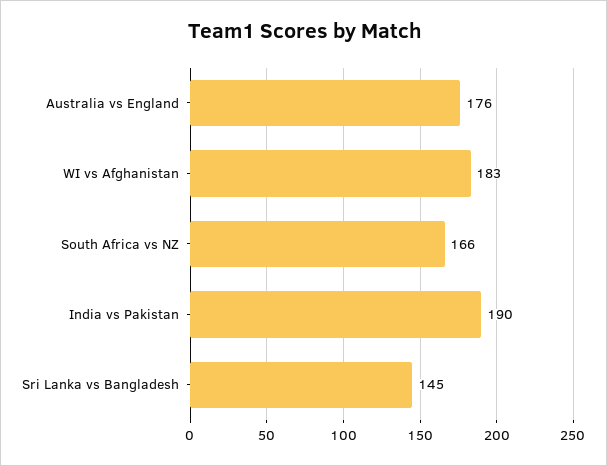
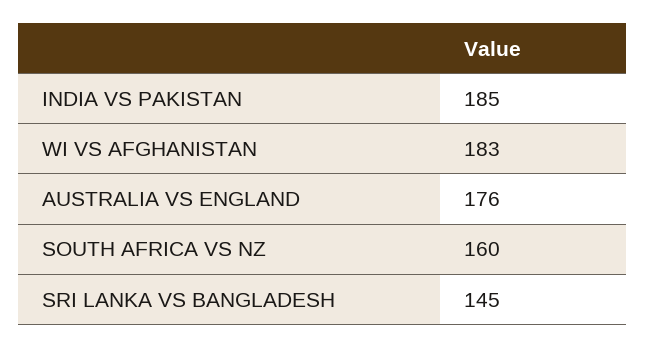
South Africa vs NZ: 166 -> 160
India vs Pakistan: 190 -> 185

